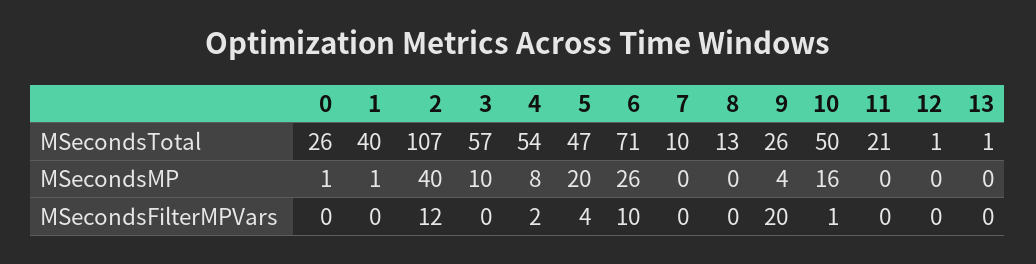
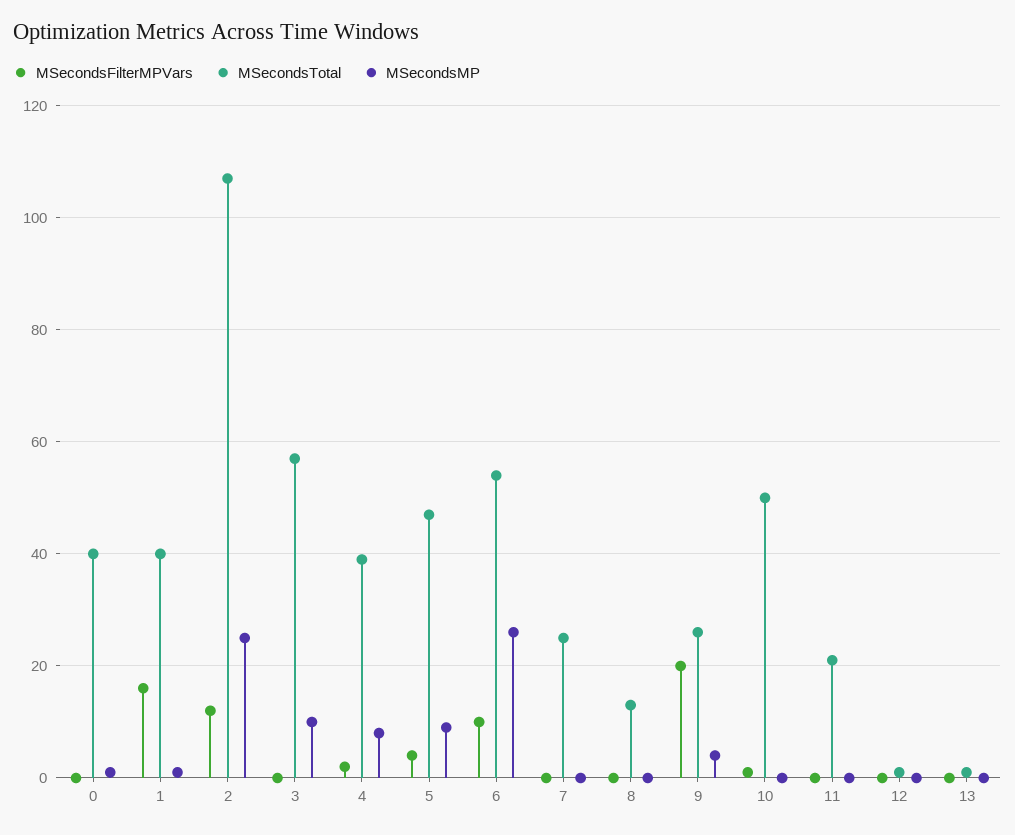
MSecondsTotal, 0: 26 -> 40
MSecondsTotal, 4: 54 -> 40
MSecondsTotal, 6: 71 -> 55
MSecondsTotal, 7: 10 -> 25
MSecondsMP, 2: 40 -> 25
MSecondsMP, 5: 20 -> 10
MSecondsMP, 10: 16 -> 0
MSecondsFilterMPVars, 1: 0 -> 15

